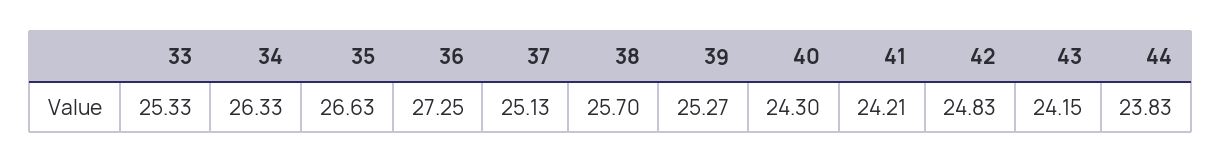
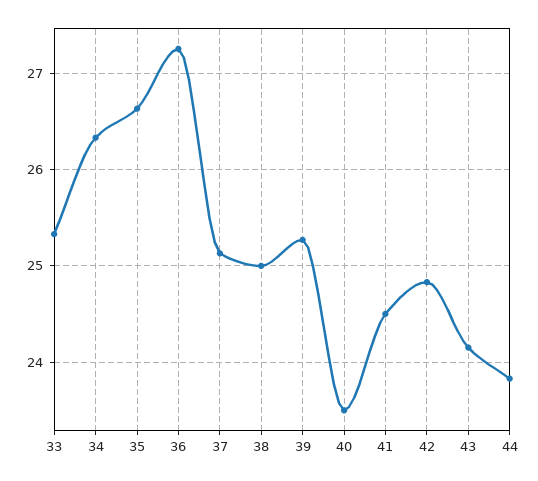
38: 25.7 -> 25
40: 24.3 -> 23.5
41: 24.21 -> 24.5

